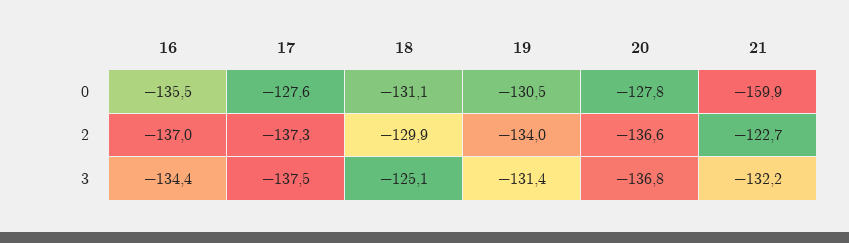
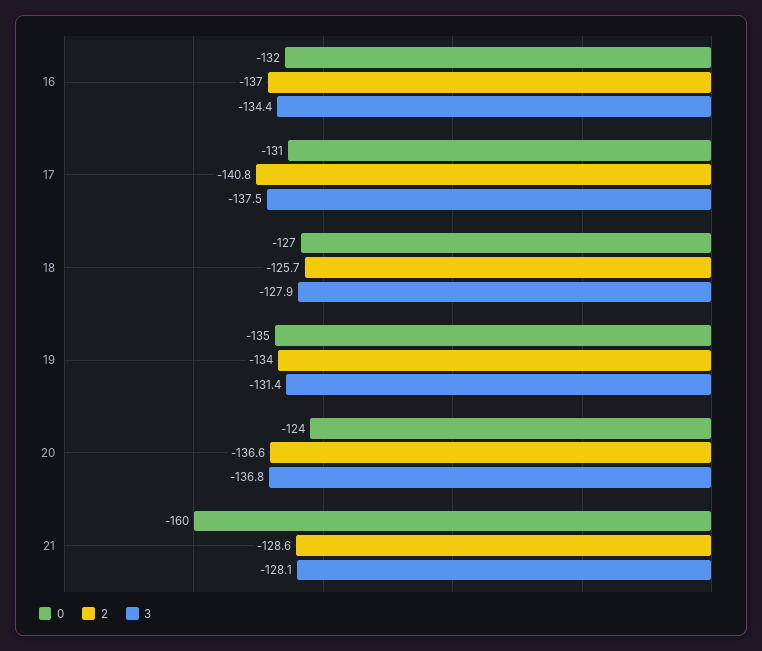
0, 16: -135.5 -> -132
0, 17: -127.6 -> -131
0, 18: -131.1 -> -127
0, 19: -130.5 -> -135
0, 20: -127.8 -> -124
2, 17: -137.3 -> -140.8
2, 18: -129.9 -> -125.7
2, 21: -122.7 -> -128.6
3, 18: -125.1 -> -127.9
3, 21: -132.2 -> -128.1

